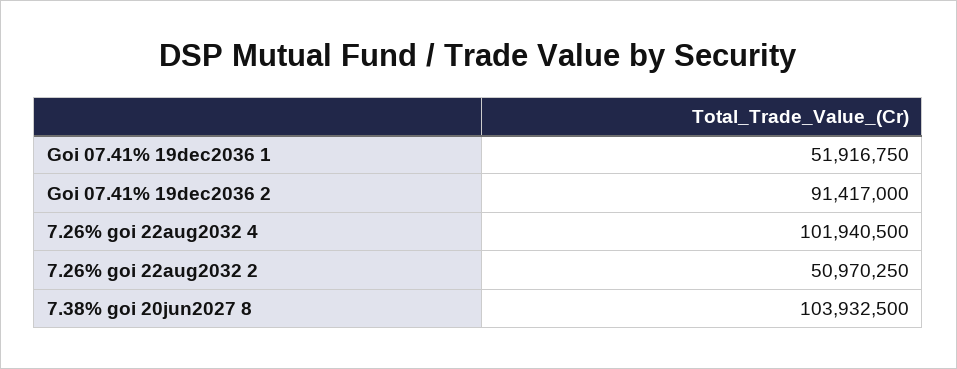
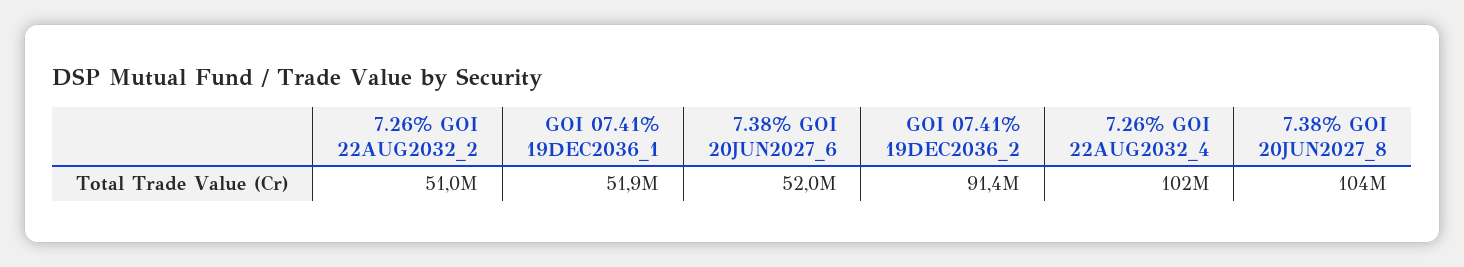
7.38% GOI 20JUN2027_6: none -> 52000000

